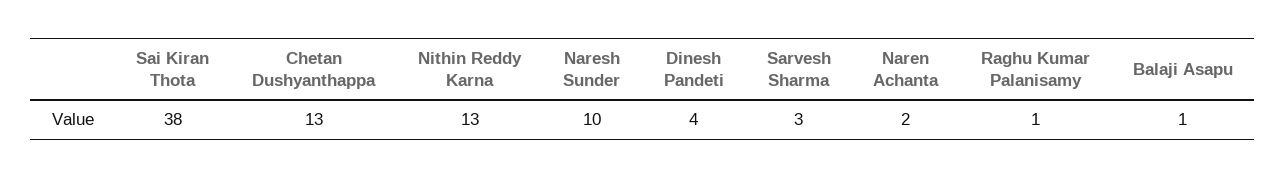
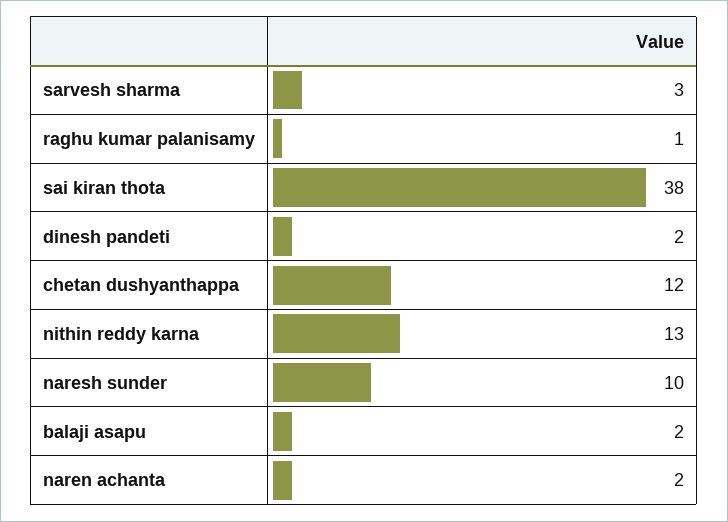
Chetan Dushyanthappa: 13 -> 12
Dinesh Pandeti: 4 -> 2
Balaji Asapu: 1 -> 2

